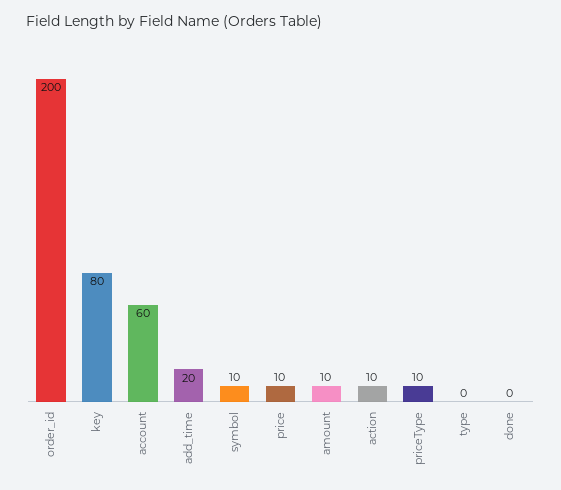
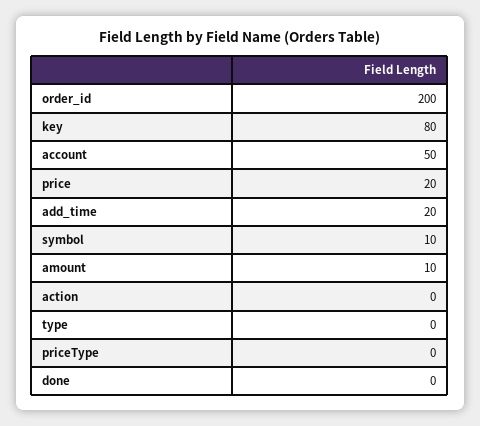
account: 60 -> 50
price: 10 -> 20
action: 10 -> 0
priceType: 10 -> 0

